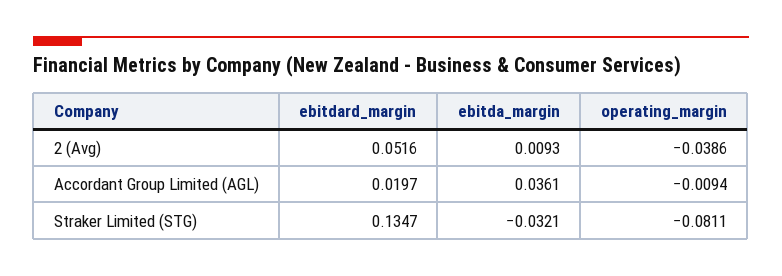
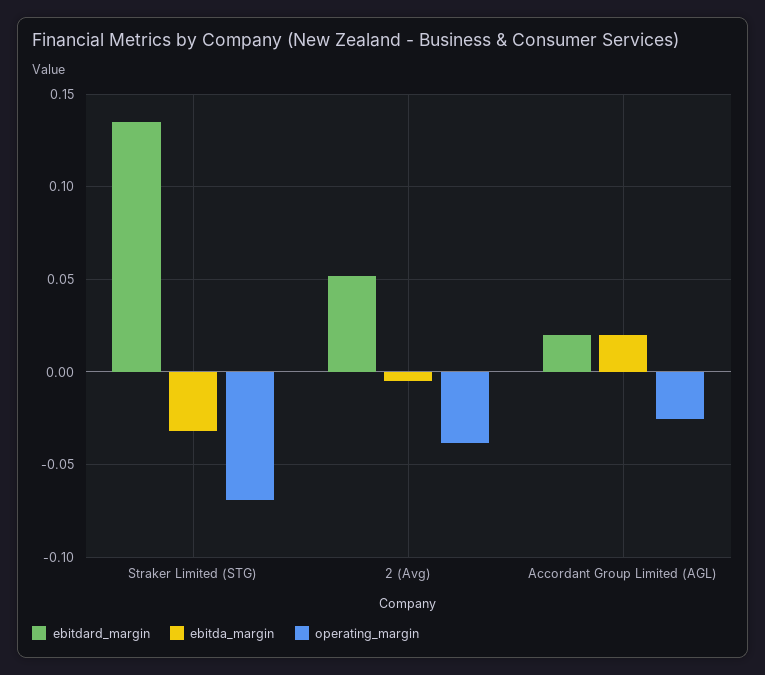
ebitda_margin, 2 (Avg): 0.0093 -> -0.005
ebitda_margin, Accordant Group Limited (AGL): 0.0361 -> 0.02
operating_margin, Accordant Group Limited (AGL): -0.0094 -> -0.025
operating_margin, Straker Limited (STG): -0.0811 -> -0.07

